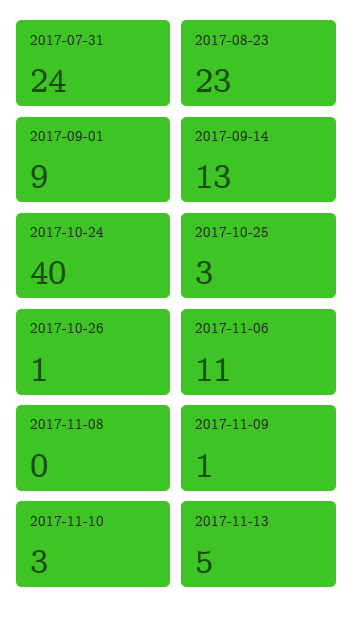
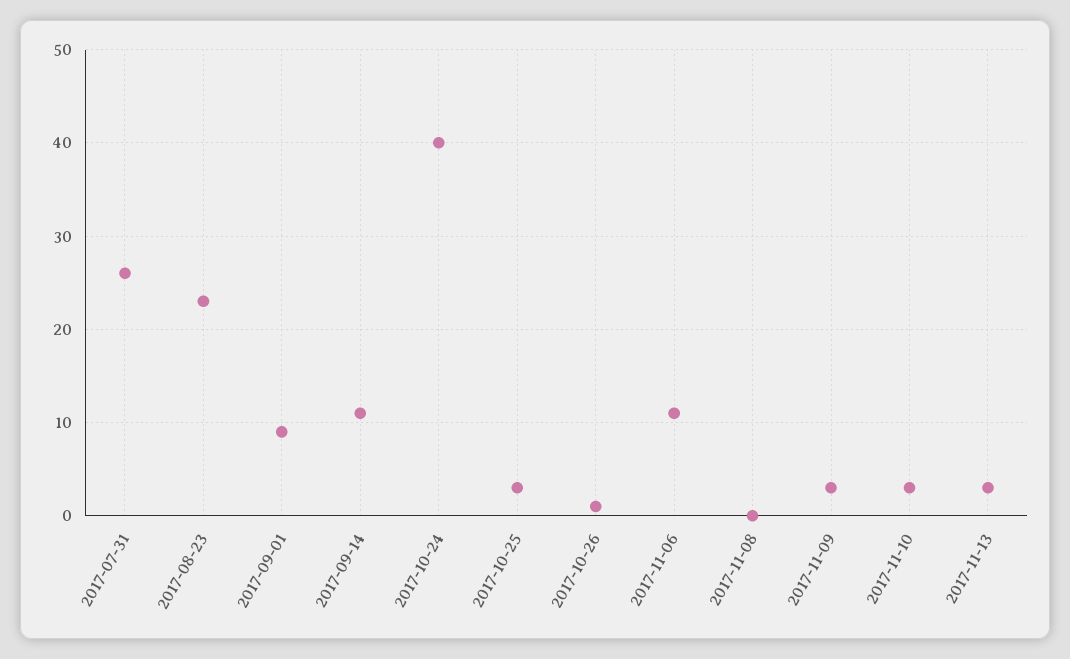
2017-07-31: 24 -> 26
2017-09-14: 13 -> 11
2017-11-09: 1 -> 3
2017-11-13: 5 -> 3

